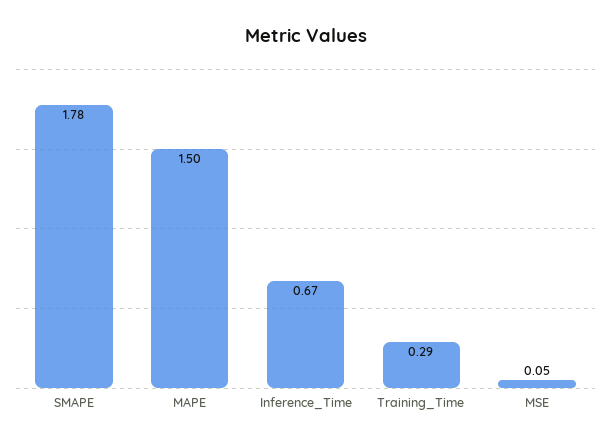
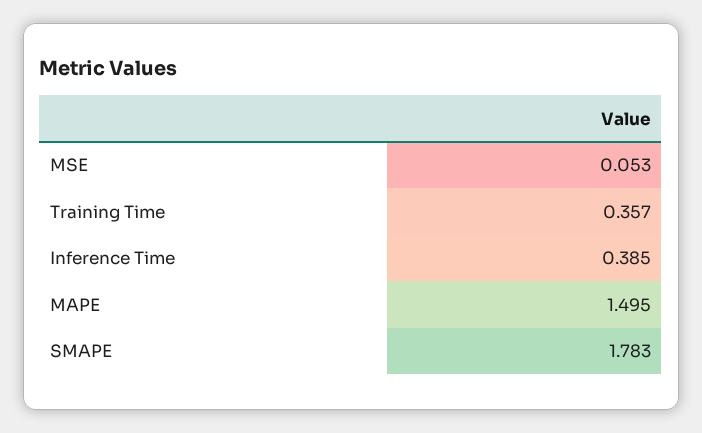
Inference_Time: 0.67 -> 0.385
Training_Time: 0.29 -> 0.357

